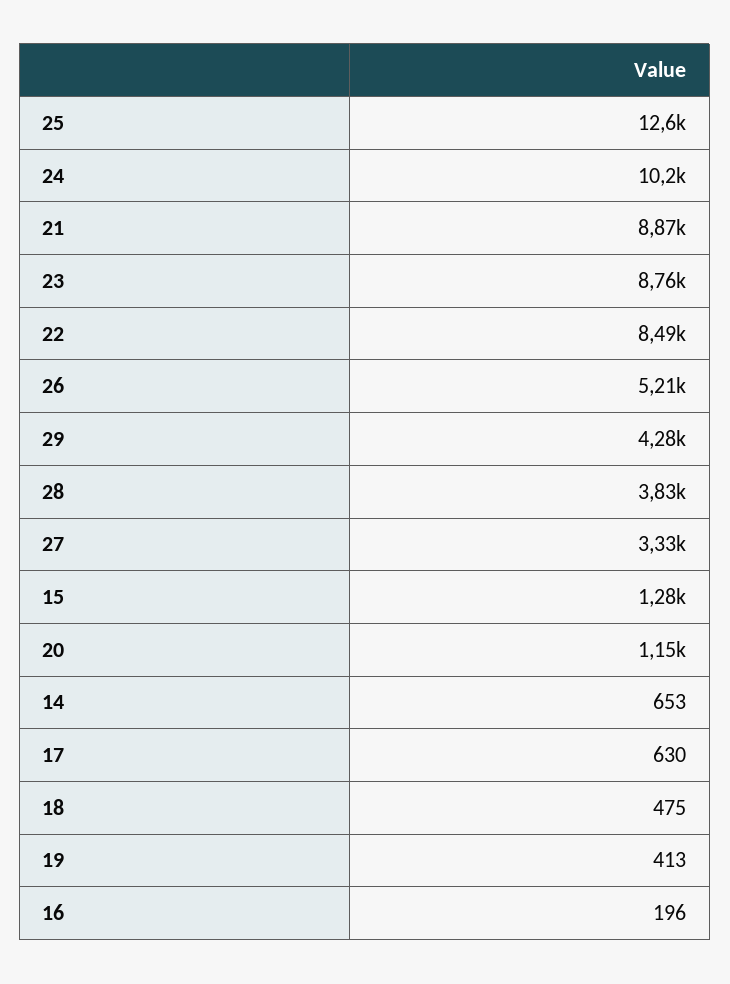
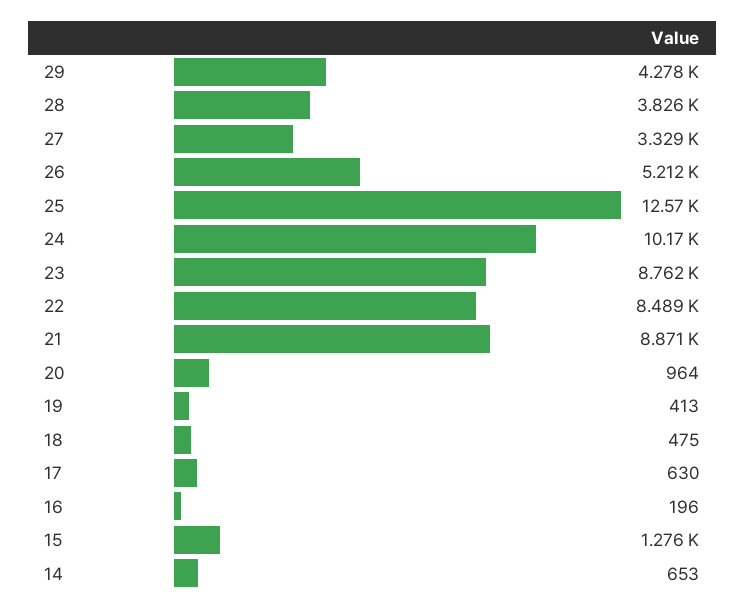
20: 1150 -> 964

